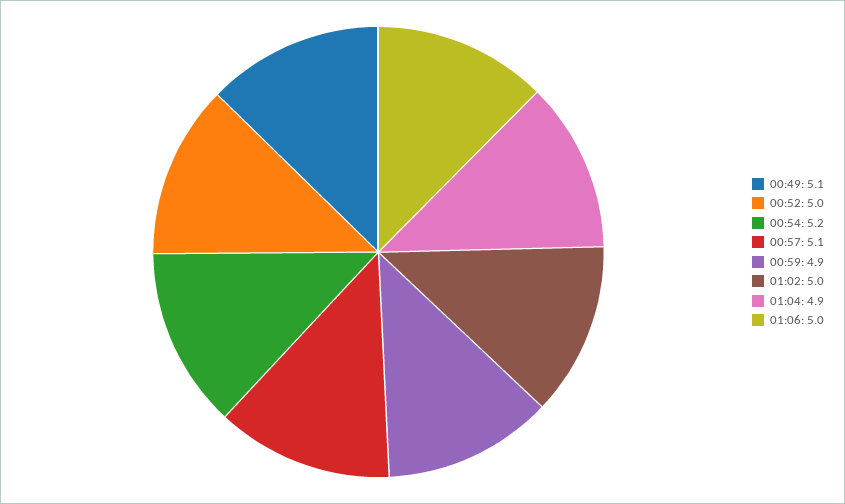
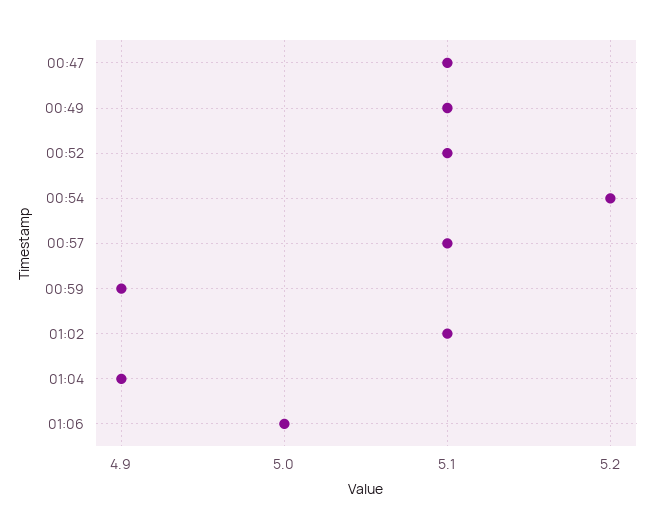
00:52: 5 -> 5.1
01:02: 5 -> 5.1
00:47: none -> 5.1

